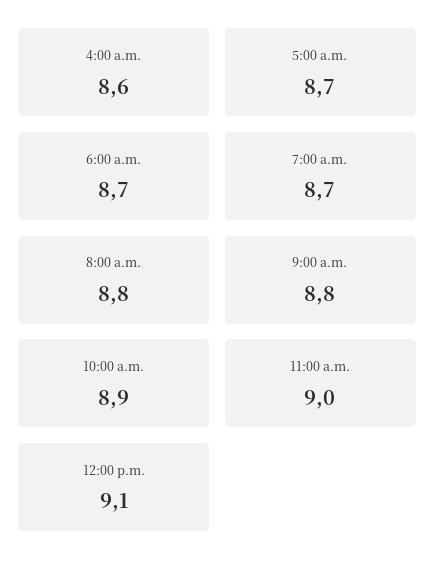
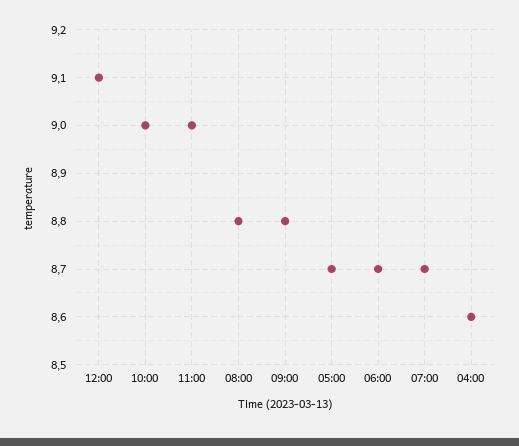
10:00 a.m.: 8.9 -> 9

